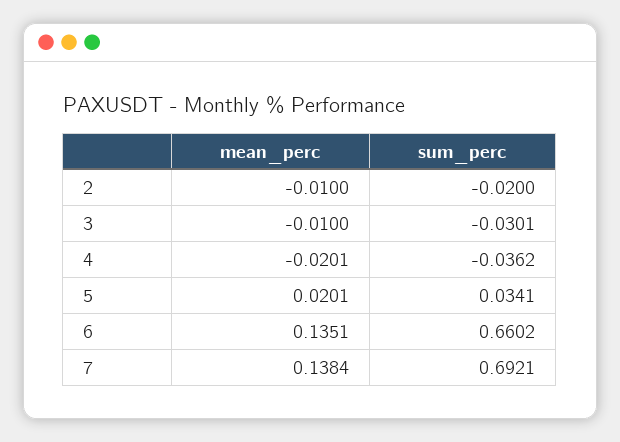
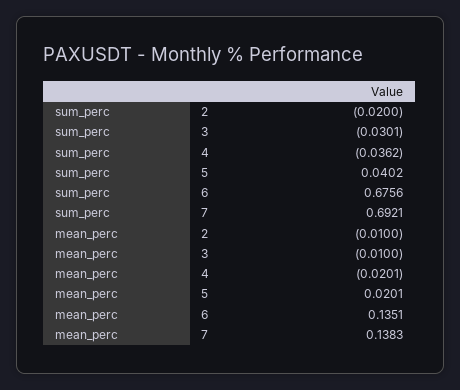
sum_perc, 5: 0.0341 -> 0.0402
sum_perc, 6: 0.6602 -> 0.6756
mean_perc, 7: 0.1384 -> 0.1383

